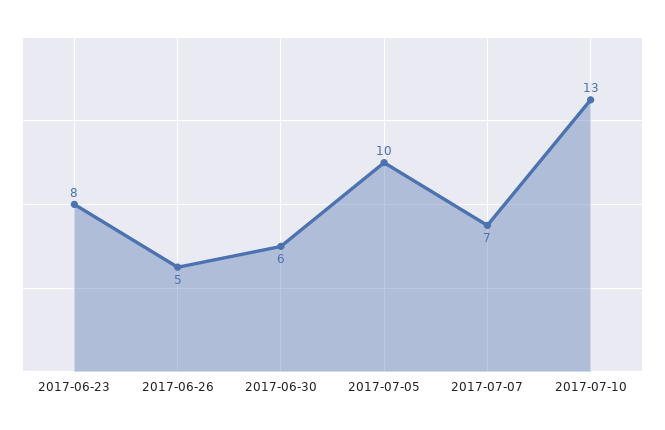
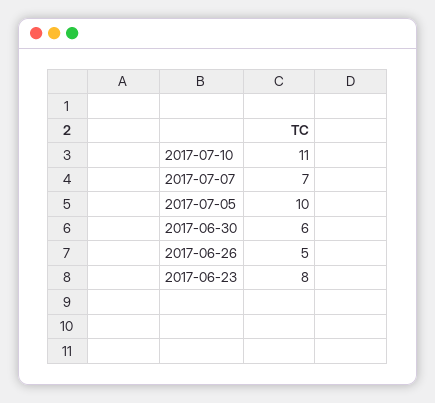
2017-07-10: 13 -> 11

